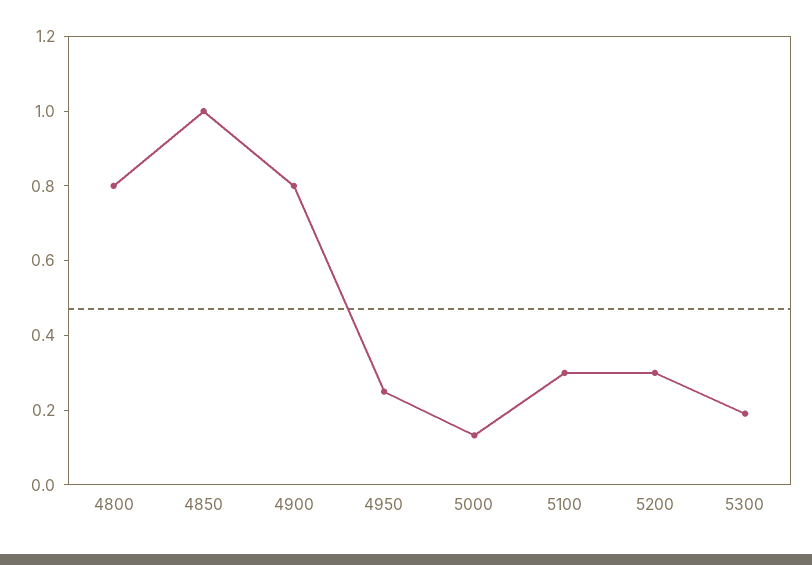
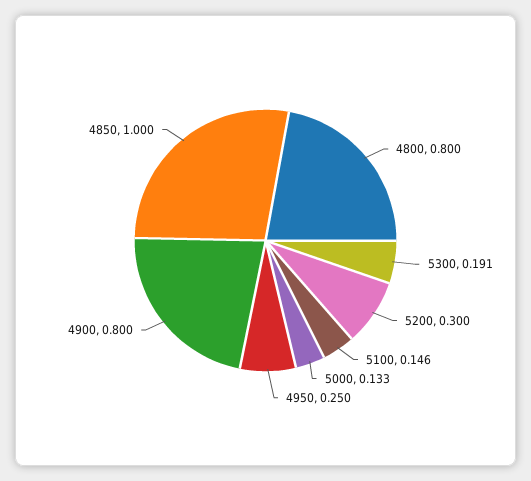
5100: 0.3 -> 0.146

